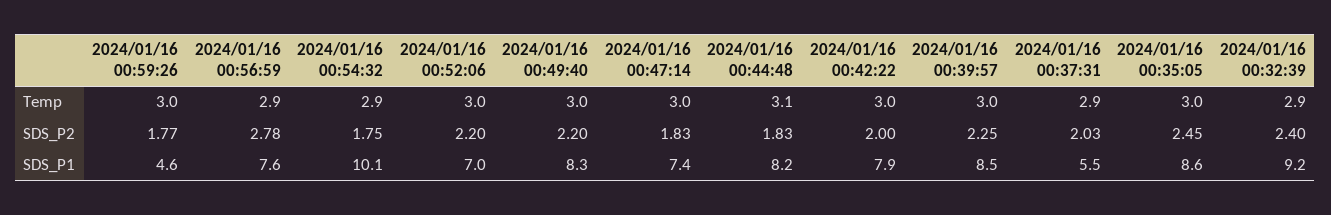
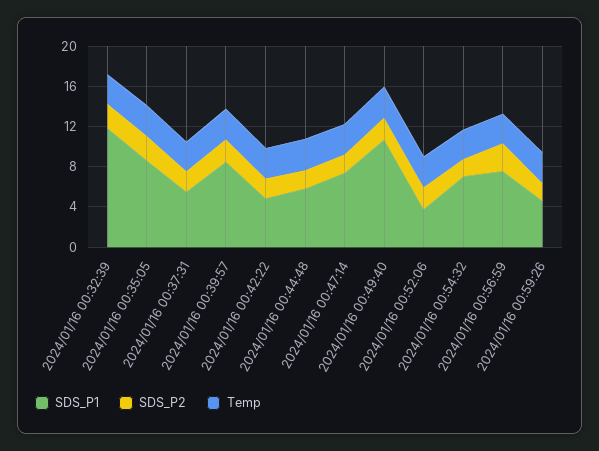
SDS_P1, 2024/01/16 00:54:32: 10.1 -> 7
SDS_P1, 2024/01/16 00:52:06: 7 -> 4
SDS_P1, 2024/01/16 00:49:40: 8.3 -> 11
SDS_P1, 2024/01/16 00:44:48: 8.2 -> 6
SDS_P1, 2024/01/16 00:42:22: 7.9 -> 5
SDS_P1, 2024/01/16 00:32:39: 9.2 -> 12

